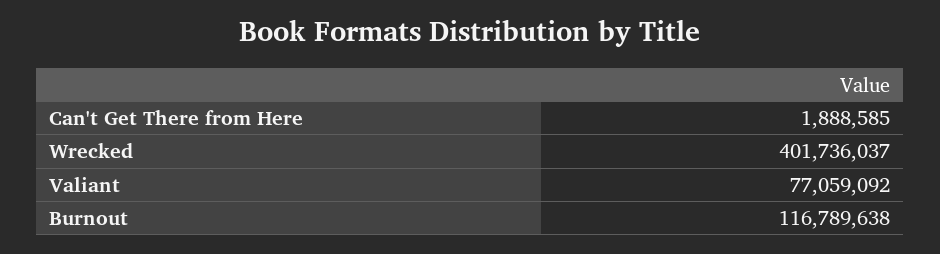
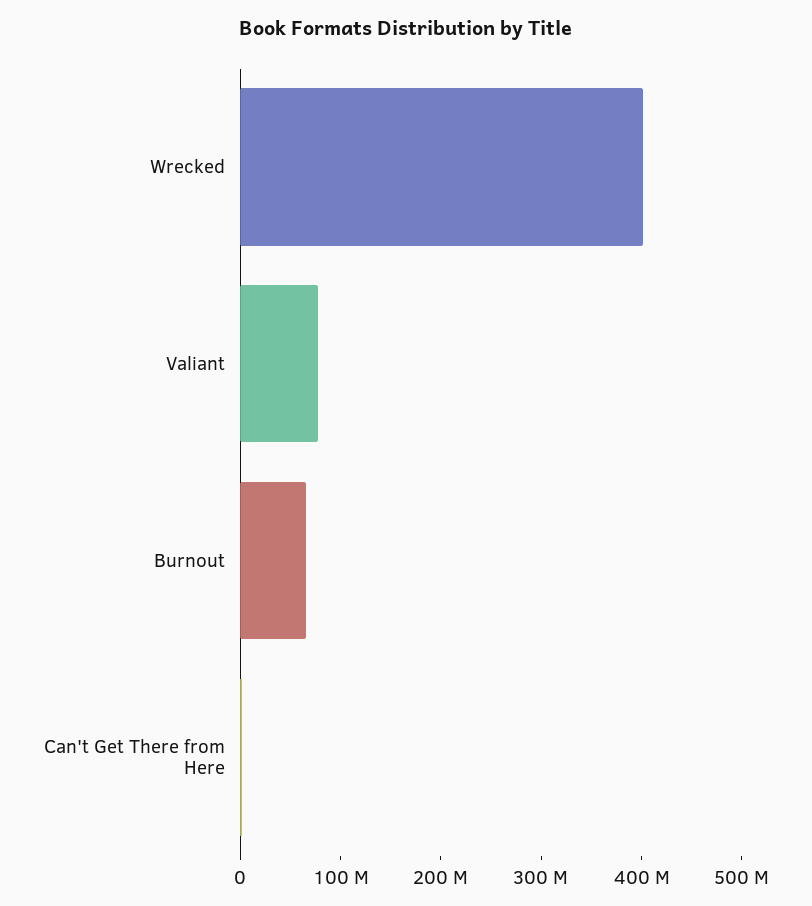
Burnout: 116789638 -> 60000000

